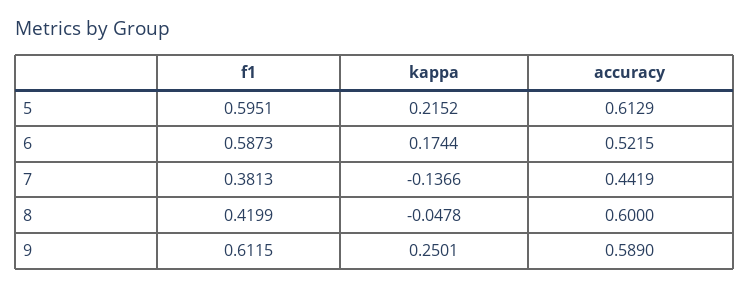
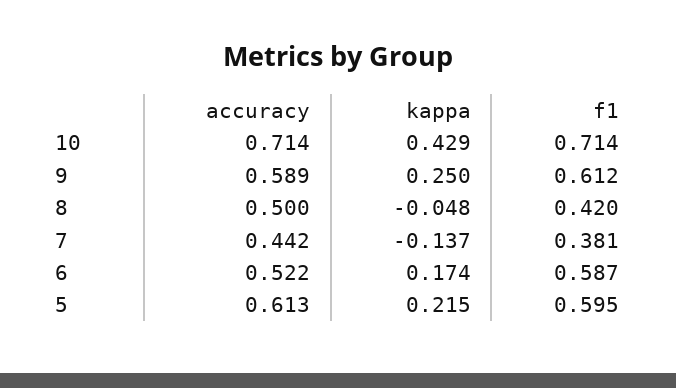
accuracy, 8: 0.6 -> 0.5
accuracy, 10: none -> 0.714
kappa, 10: none -> 0.429
f1, 10: none -> 0.714

